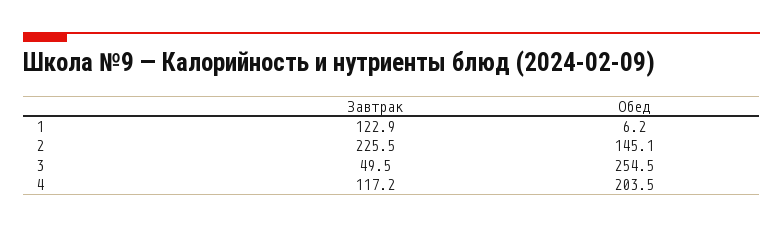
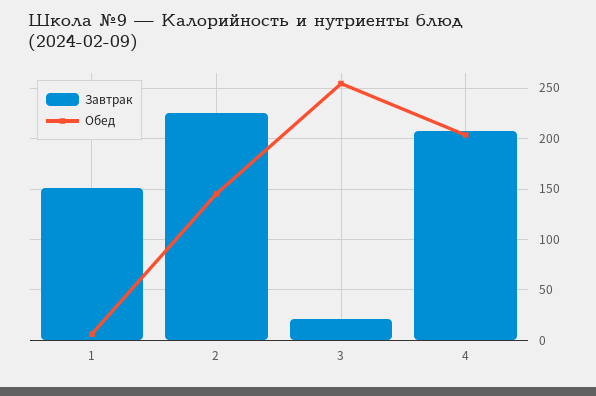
Завтрак, 1: 122.9 -> 150
Завтрак, 3: 49.5 -> 20
Завтрак, 4: 117.2 -> 210

